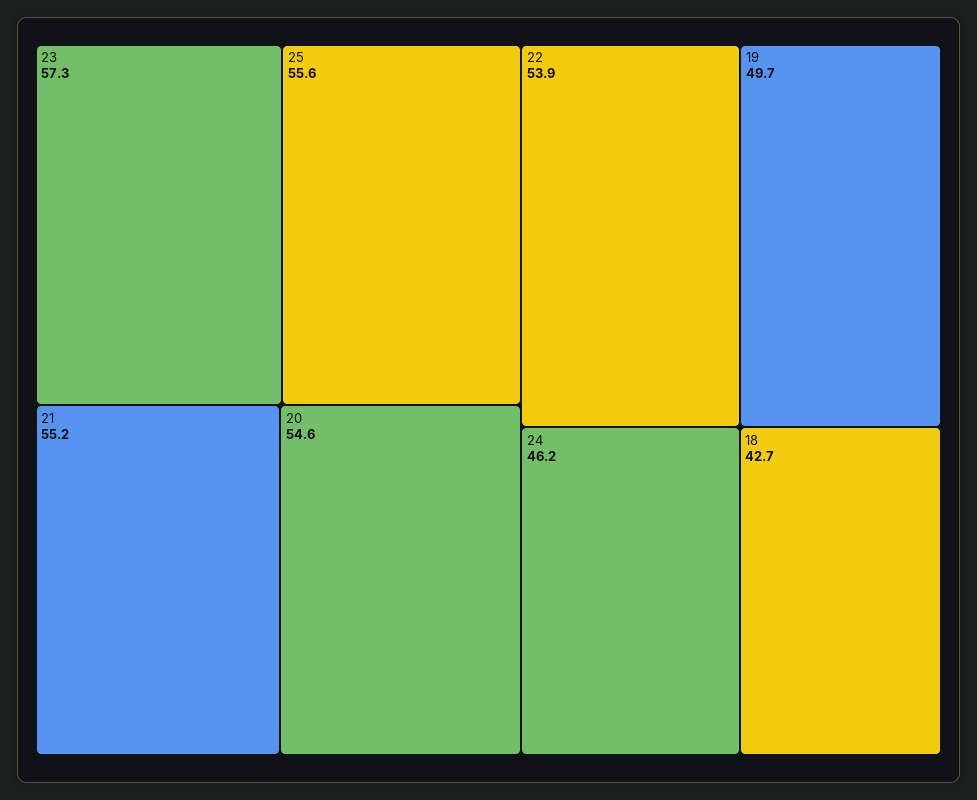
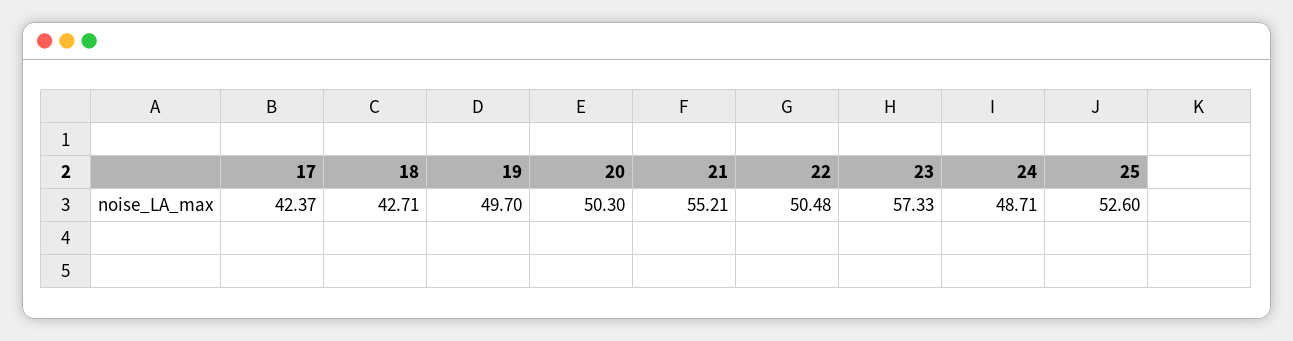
25: 55.6 -> 52.6
20: 54.6 -> 50.3
22: 53.9 -> 50.48
24: 46.2 -> 48.71
17: none -> 42.37

